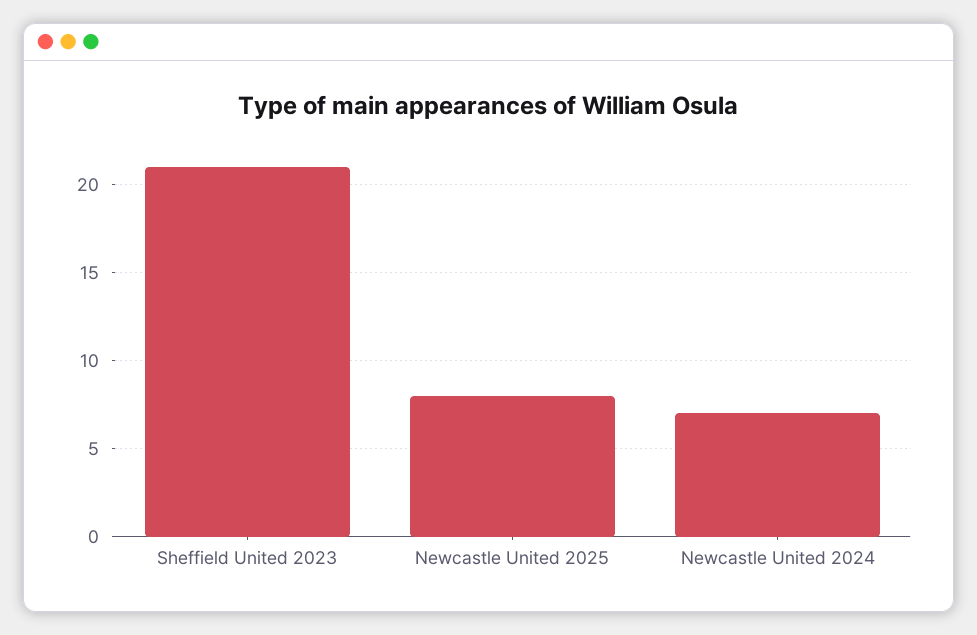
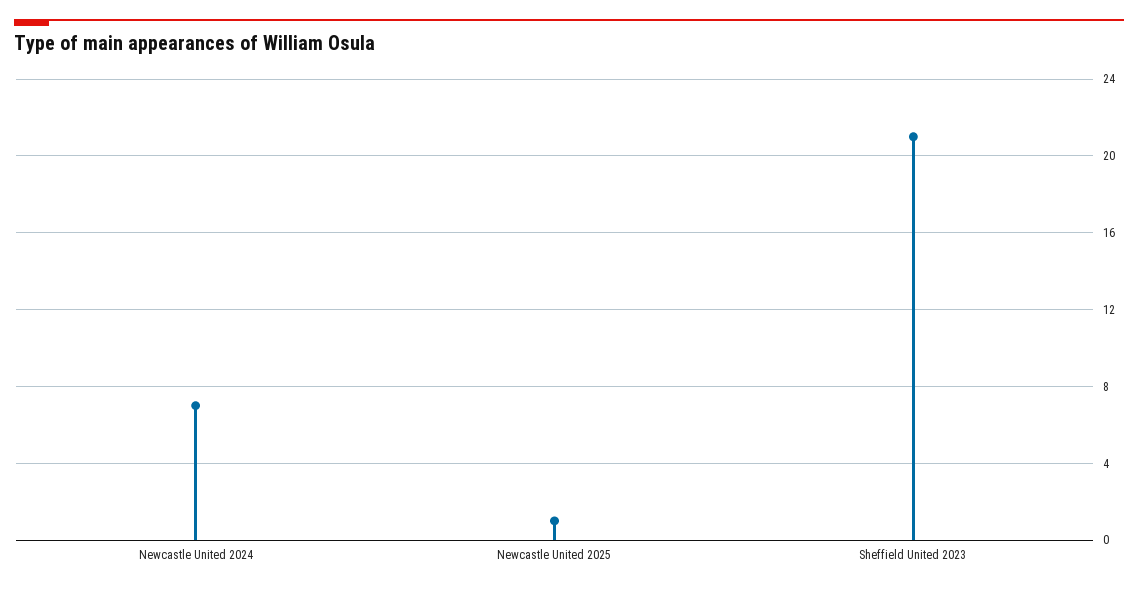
Newcastle United 2025: 8 -> 1

